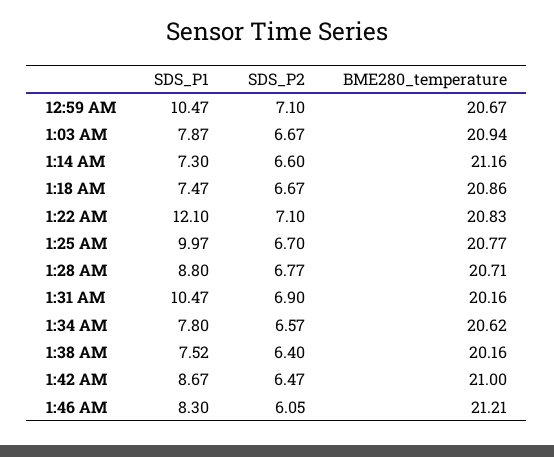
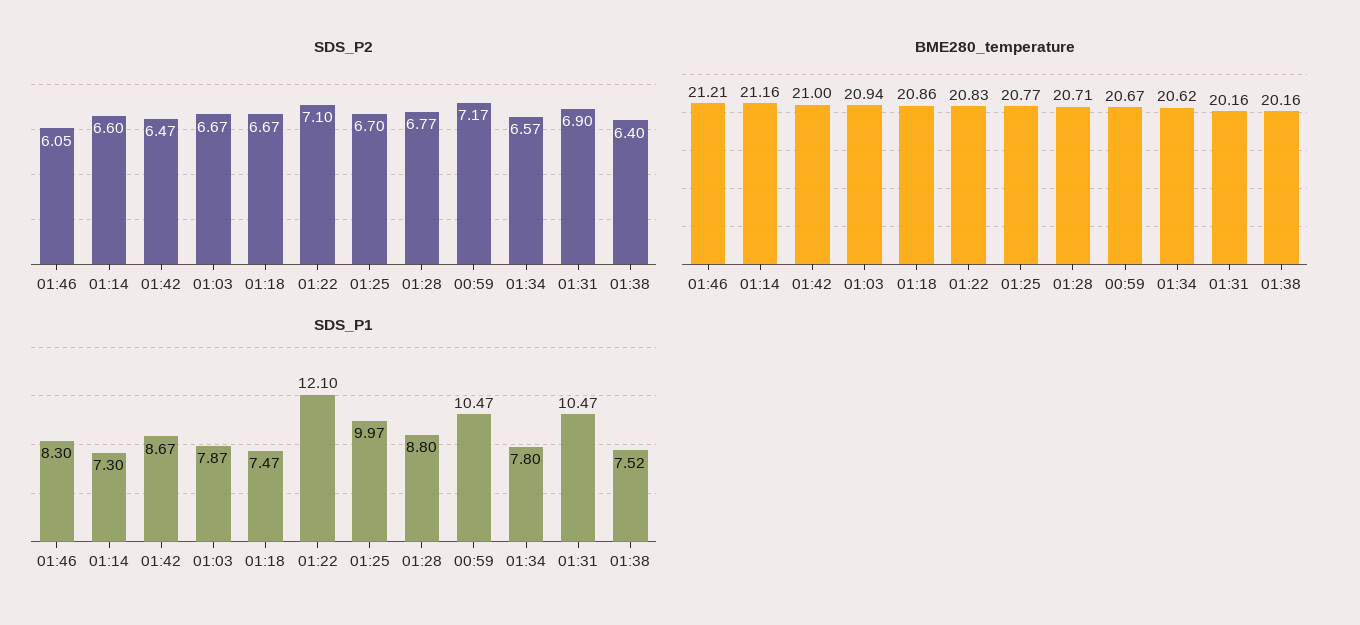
SDS_P2, 12:59 AM: 7.1 -> 7.17

